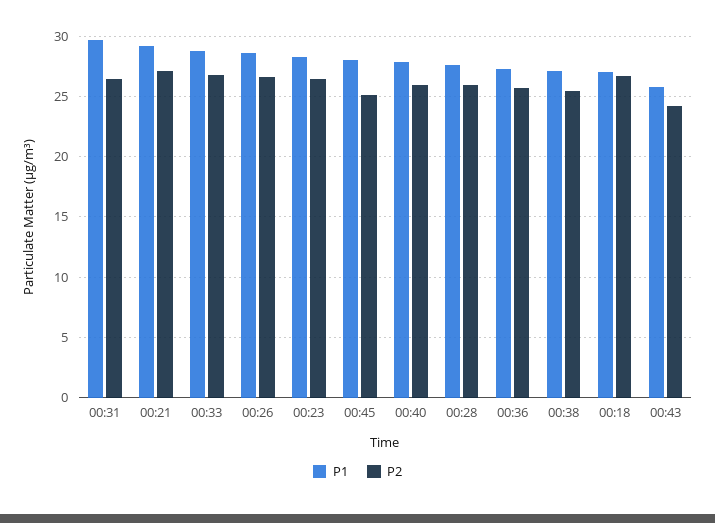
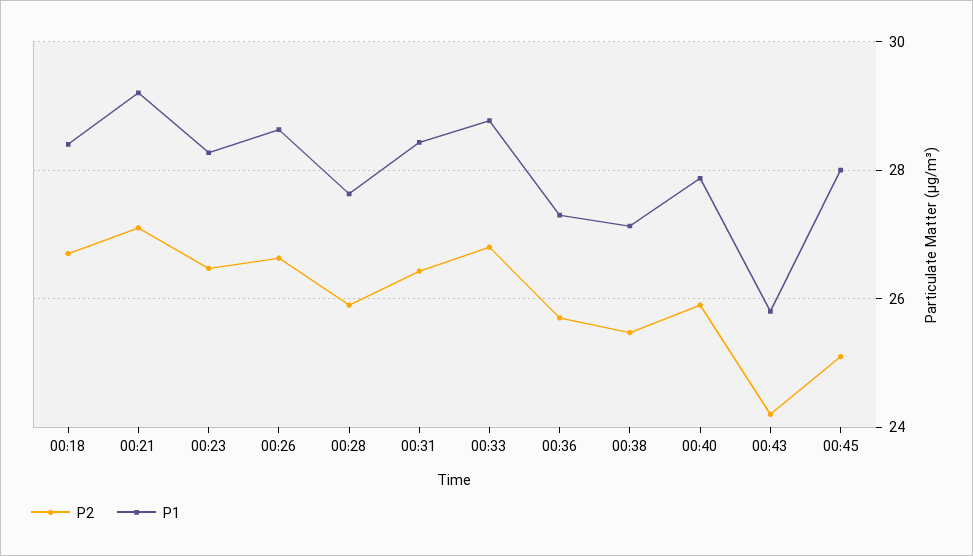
P1, 00:31: 29.5 -> 28.4
P1, 00:18: 27 -> 28.4

